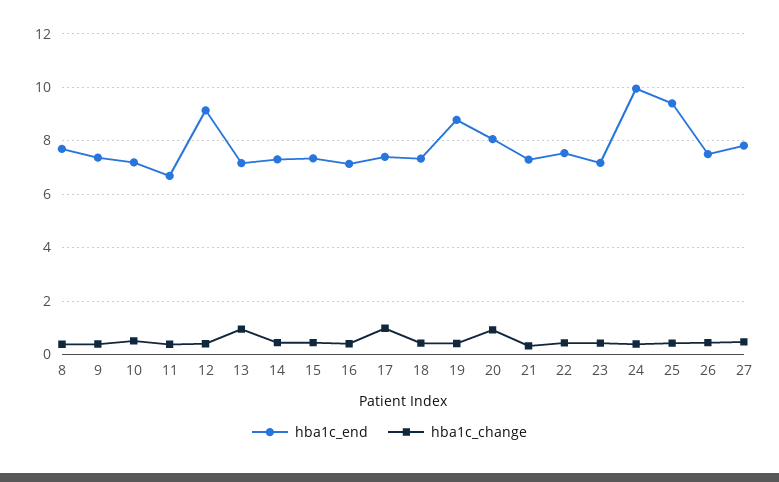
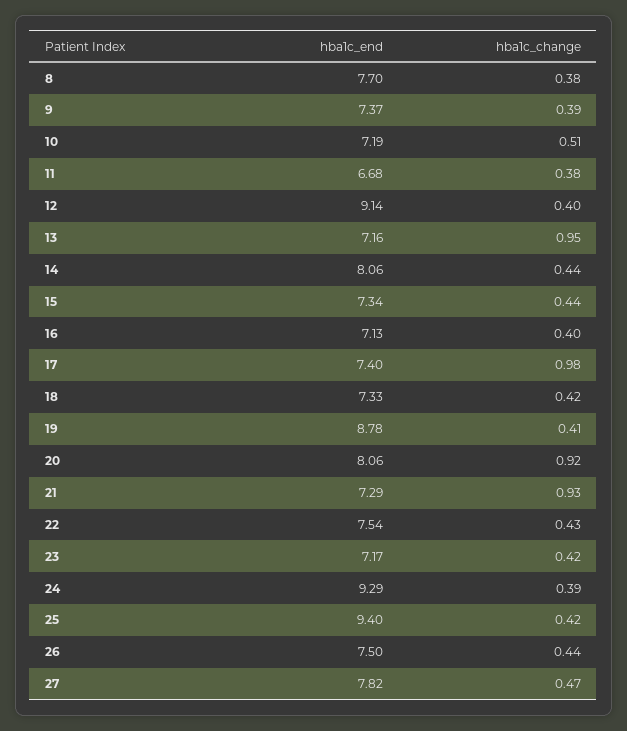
hba1c_end, 14: 7.25 -> 8.06
hba1c_change, 21: 0.25 -> 0.93
hba1c_end, 24: 10 -> 9.29

